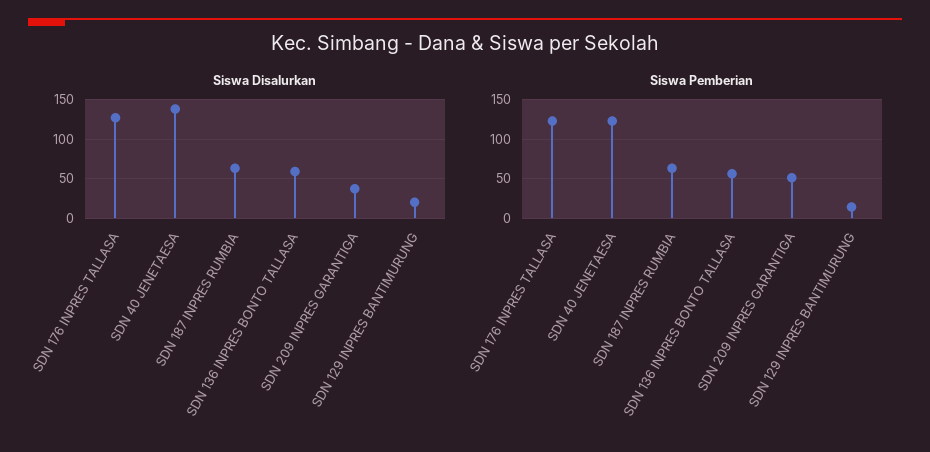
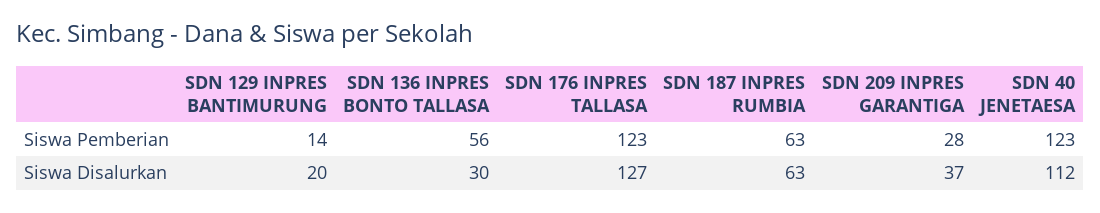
Siswa Disalurkan, SDN 40 JENETAESA: 140 -> 112
Siswa Disalurkan, SDN 136 INPRES BONTO TALLASA: 60 -> 30
Siswa Pemberian, SDN 209 INPRES GARANTIGA: 50 -> 28

